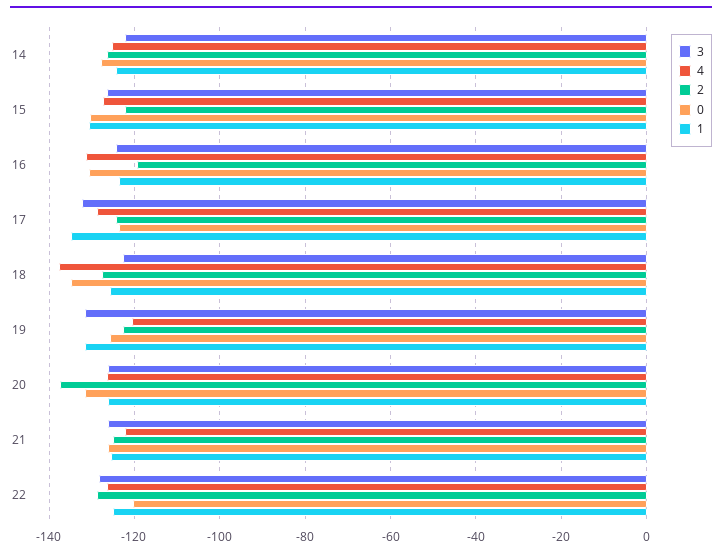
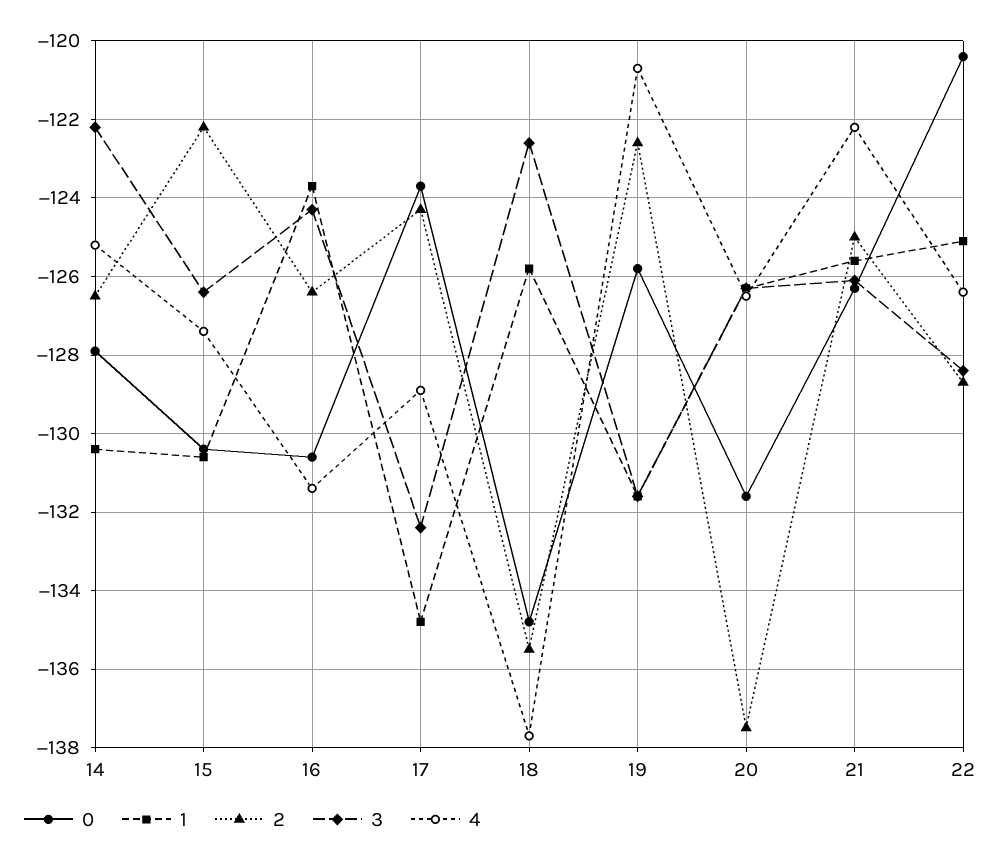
1, 14: -124 -> -130.5
2, 16: -120 -> -126.5
2, 18: -128 -> -135.5

